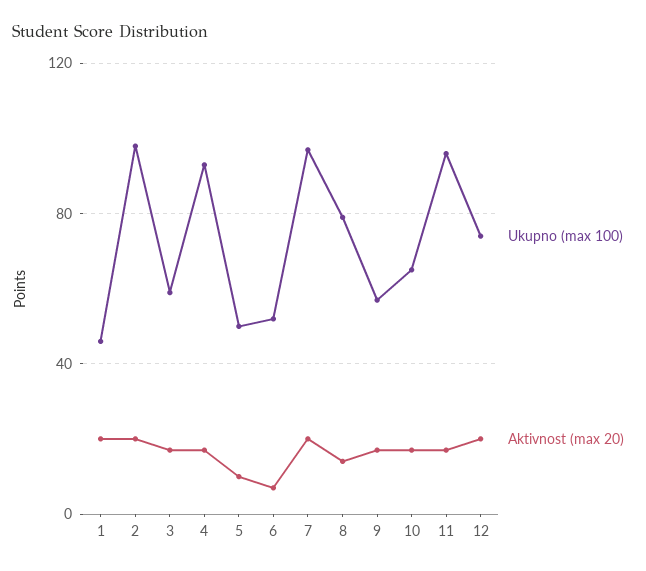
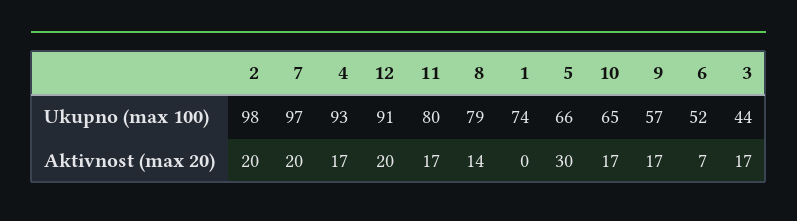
Ukupno (max 100), 1: 45 -> 74
Aktivnost (max 20), 1: 20 -> 0
Ukupno (max 100), 3: 60 -> 44
Ukupno (max 100), 5: 50 -> 66
Aktivnost (max 20), 5: 10 -> 30
Ukupno (max 100), 11: 95 -> 80
Ukupno (max 100), 12: 75 -> 91

